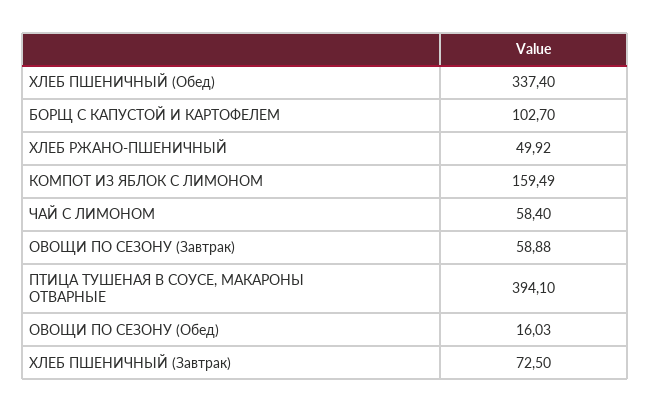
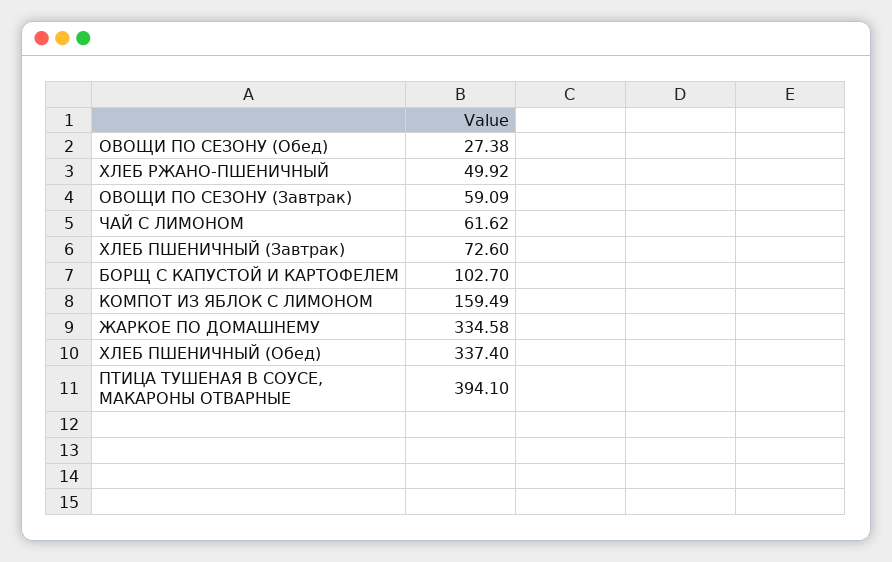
ЧАЙ С ЛИМОНОМ: 58.4 -> 61.62
ОВОЩИ ПО СЕЗОНУ (Завтрак): 58.88 -> 59.09
ОВОЩИ ПО СЕЗОНУ (Обед): 16.03 -> 27.38
ХЛЕБ ПШЕНИЧНЫЙ (Завтрак): 72.5 -> 72.6
ЖАРКОЕ ПО ДОМАШНЕМУ: none -> 334.58

